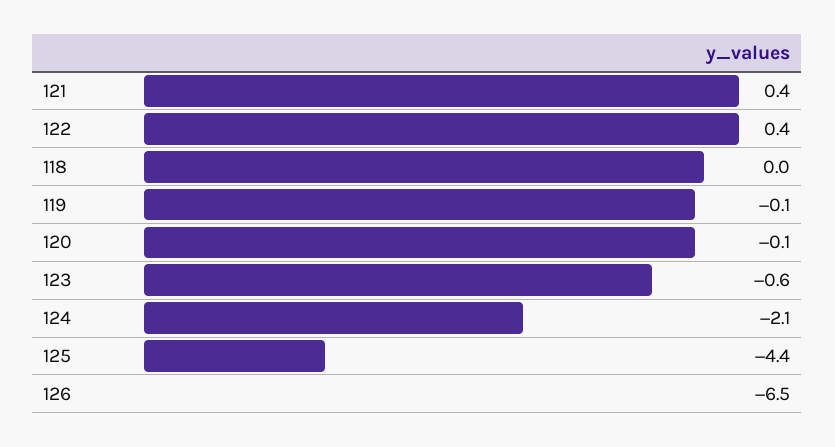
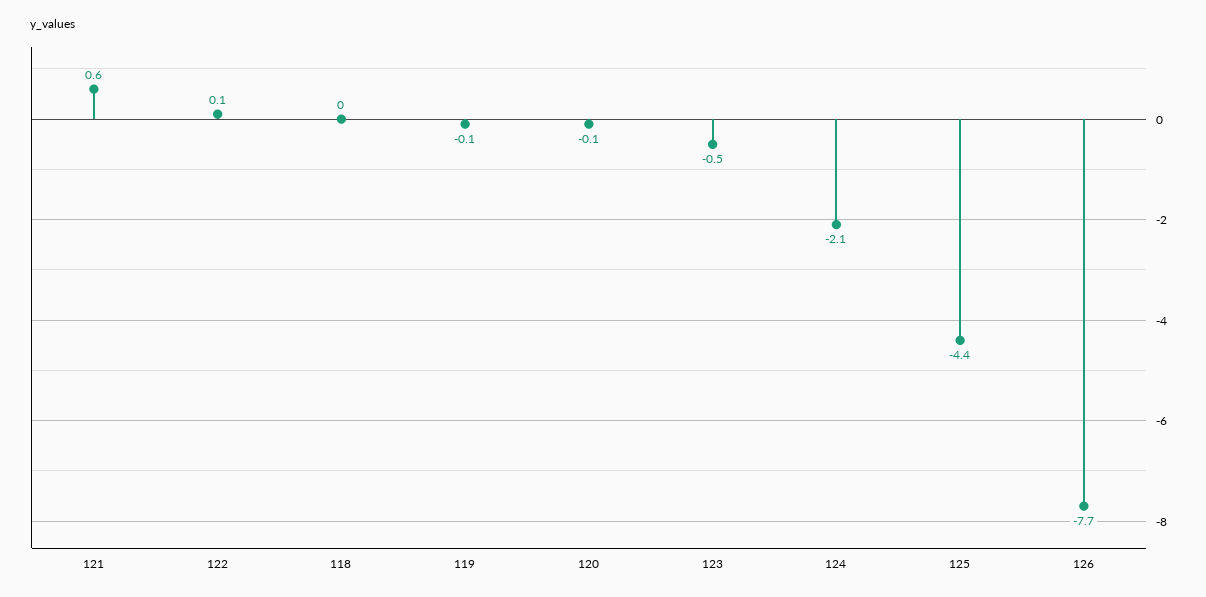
121: 0.4 -> 0.6
122: 0.4 -> 0.1
123: -0.6 -> -0.5
126: -6.5 -> -7.7

